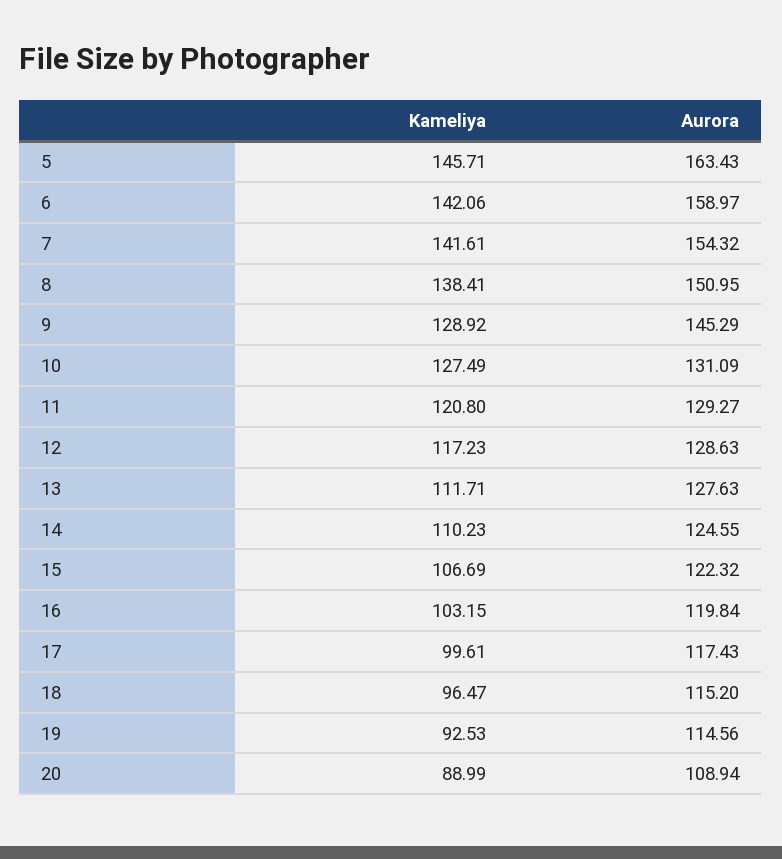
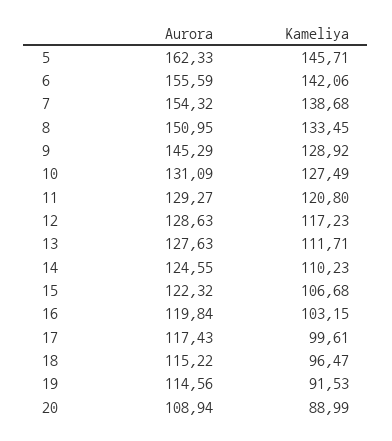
Aurora, 5: 163.43 -> 162.33
Aurora, 6: 158.97 -> 155.59
Kameliya, 7: 141.61 -> 138.68
Kameliya, 8: 138.41 -> 133.45
Kameliya, 15: 106.69 -> 106.68
Aurora, 18: 115.2 -> 115.22
Kameliya, 19: 92.53 -> 91.53

